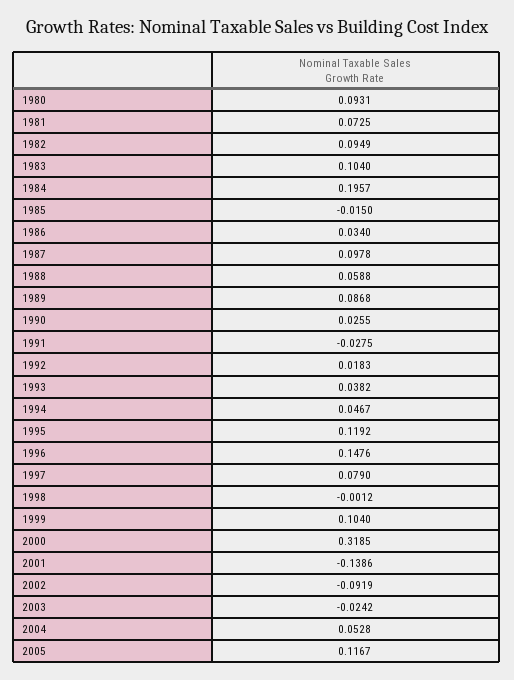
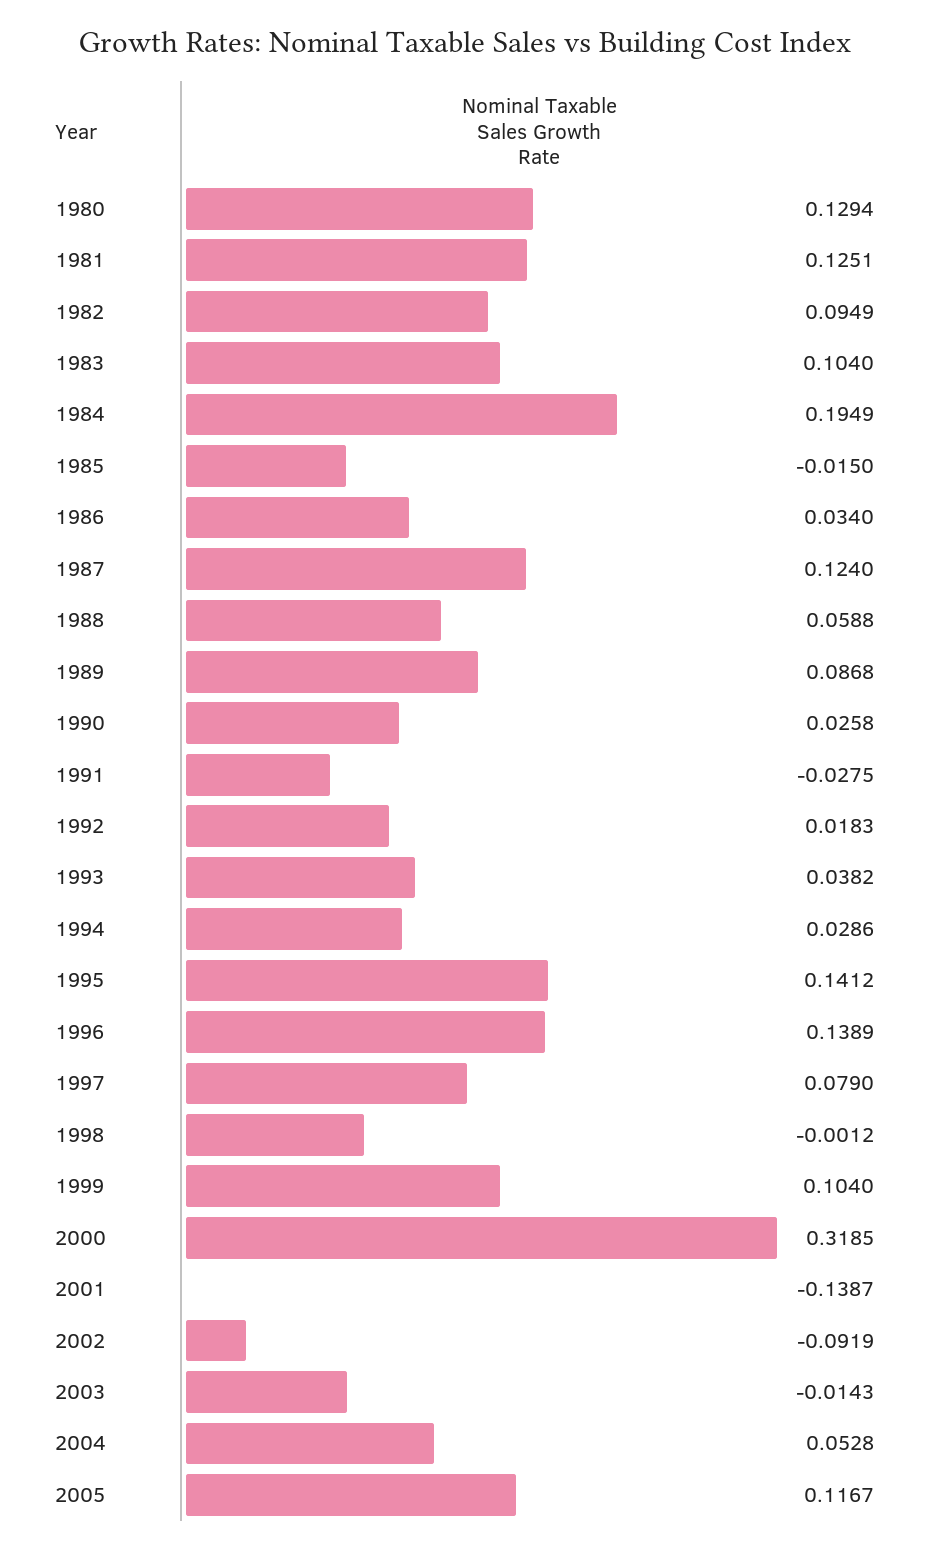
1980: 0.0931 -> 0.1294
1981: 0.0725 -> 0.1251
1984: 0.1957 -> 0.1949
1987: 0.0978 -> 0.124
1990: 0.0255 -> 0.0258
1994: 0.0467 -> 0.0286
1995: 0.1192 -> 0.1412
1996: 0.1476 -> 0.1389
2001: -0.1386 -> -0.1387
2003: -0.0242 -> -0.0143

